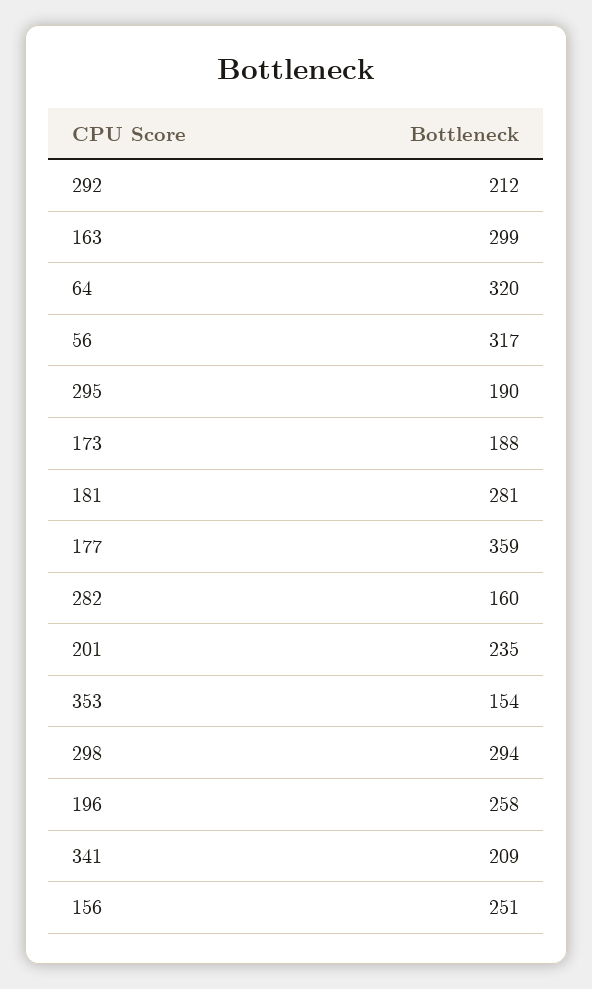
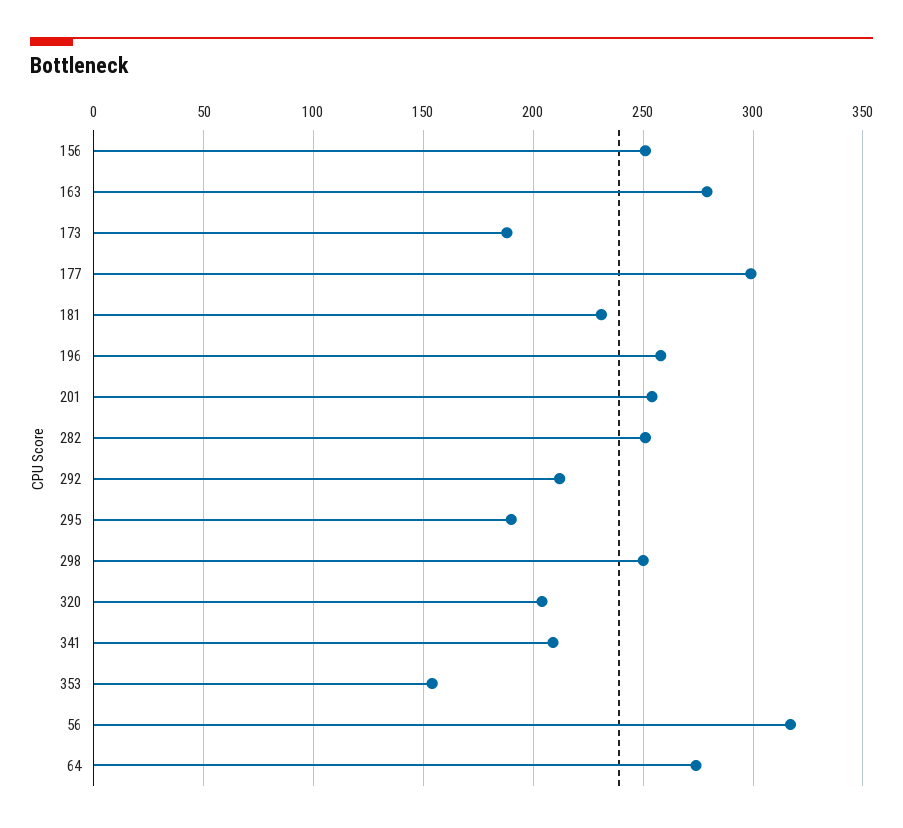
163: 299 -> 280
64: 320 -> 275
181: 281 -> 230
177: 359 -> 300
282: 160 -> 250
201: 235 -> 255
298: 294 -> 250
320: none -> 205

